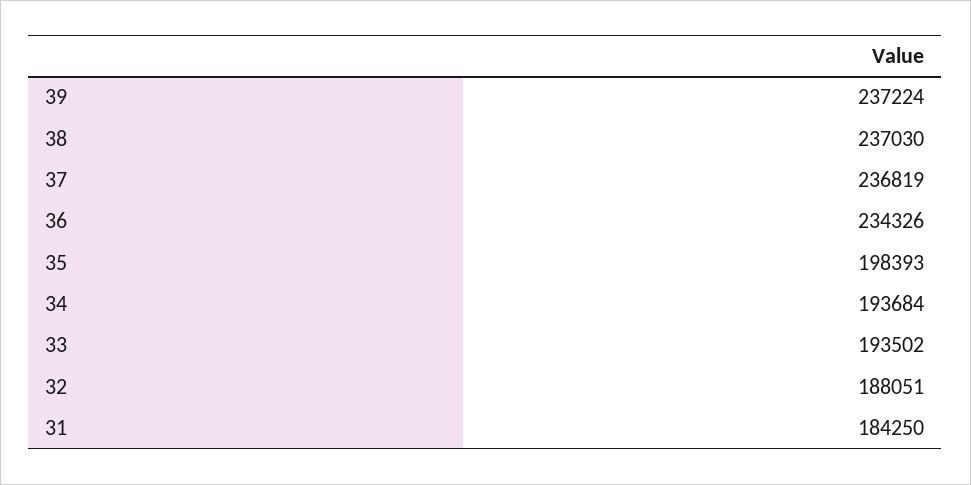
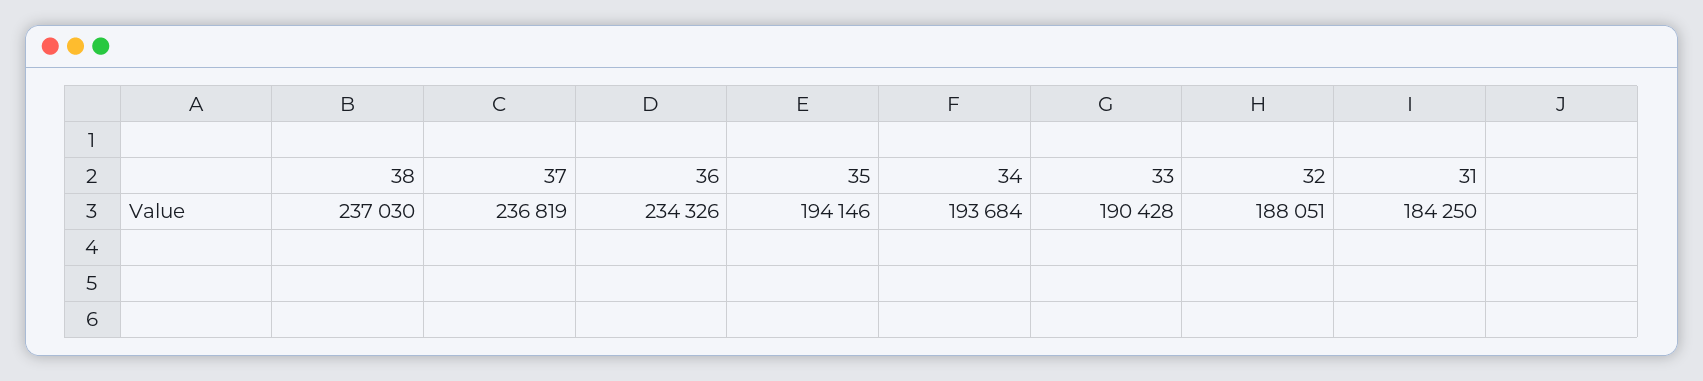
39: 237224 -> none
35: 198393 -> 194146
33: 193502 -> 190428

